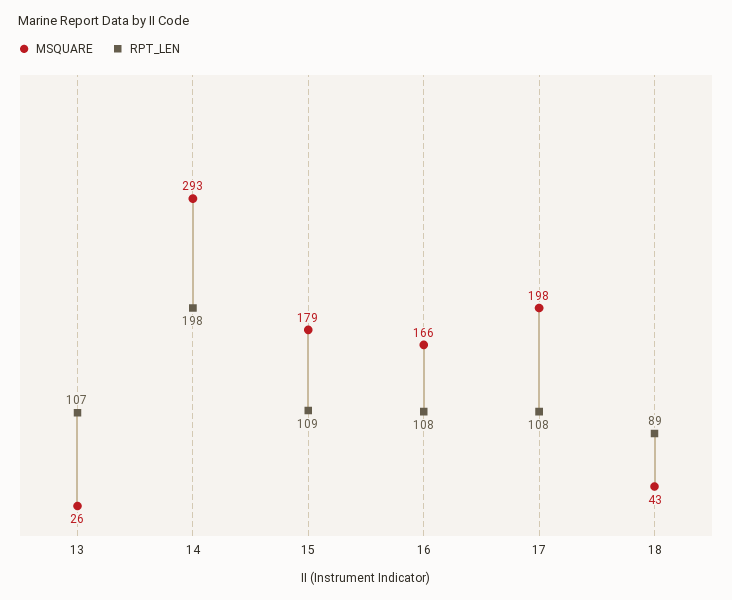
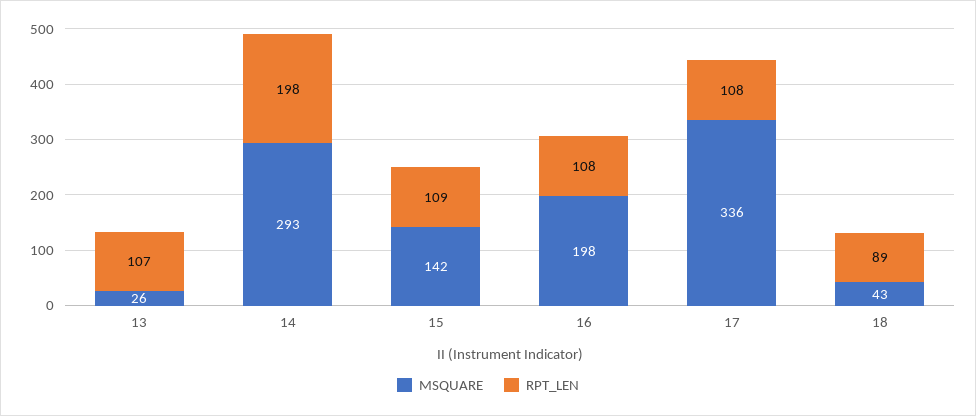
MSQUARE, 15: 179 -> 142
MSQUARE, 16: 166 -> 198
MSQUARE, 17: 198 -> 336

